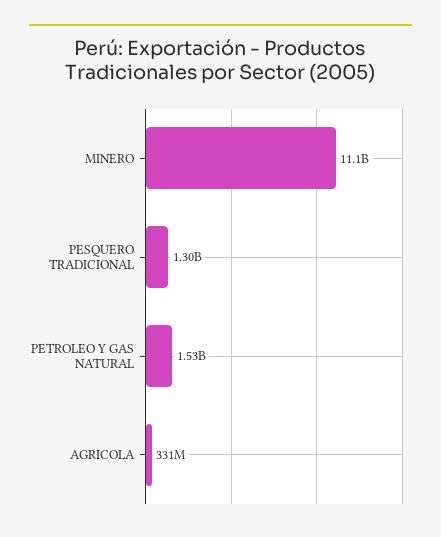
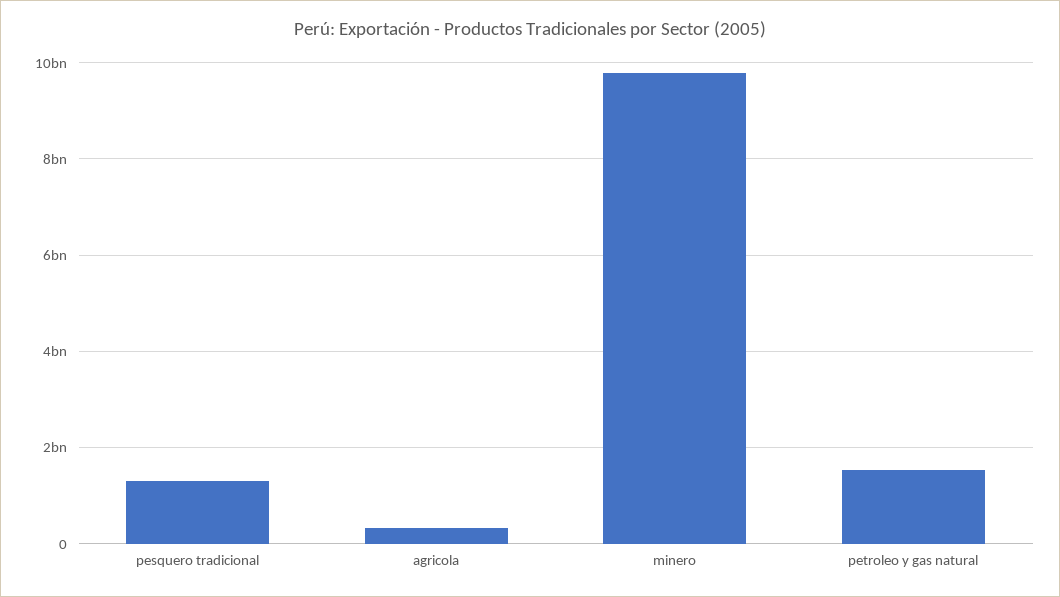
MINERO: 11100000000 -> 9800000000

